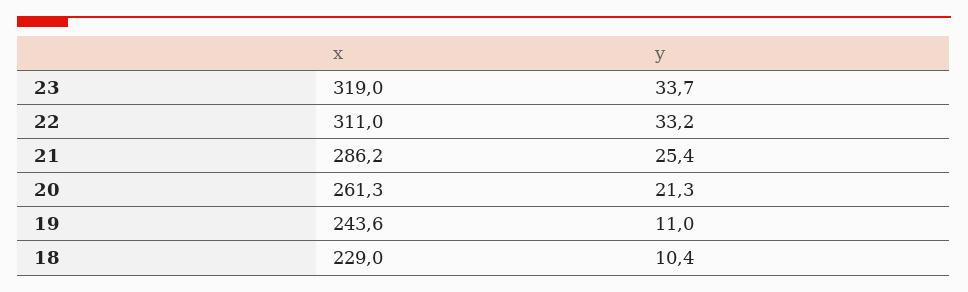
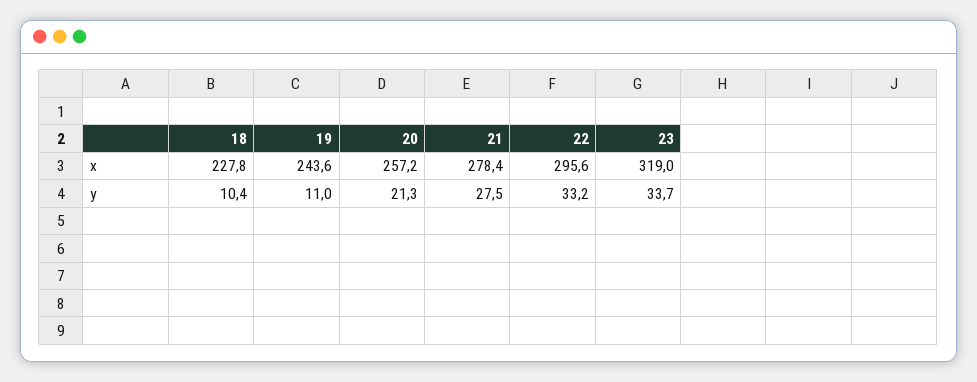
x, 22: 311 -> 295.6
x, 21: 286.2 -> 278.4
y, 21: 25.4 -> 27.5
x, 20: 261.3 -> 257.2
x, 18: 229 -> 227.8

